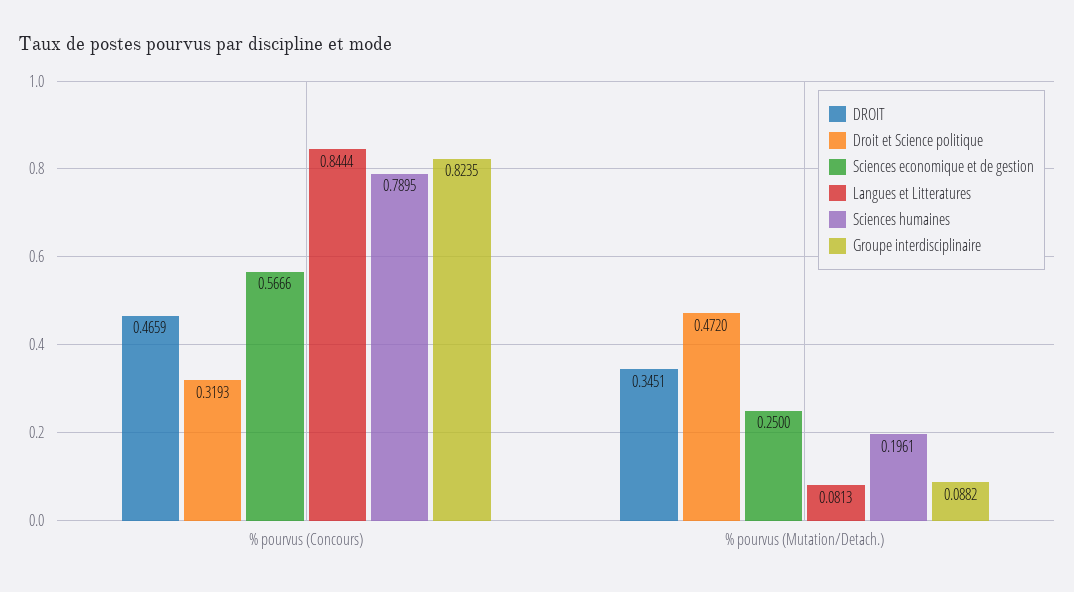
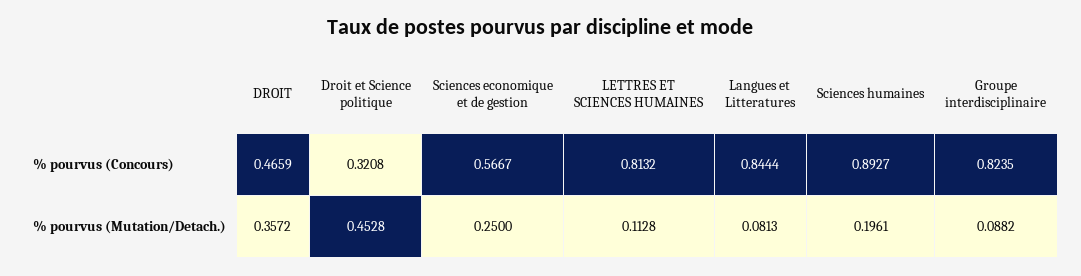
Droit et Science politique, % pourvus (Concours): 0.3193 -> 0.3208
Sciences economique et de gestion, % pourvus (Concours): 0.5666 -> 0.5667
Sciences humaines, % pourvus (Concours): 0.7895 -> 0.8927
DROIT, % pourvus (Mutation/Detach.): 0.3451 -> 0.3572
Droit et Science politique, % pourvus (Mutation/Detach.): 0.472 -> 0.4528
LETTRES ET SCIENCES HUMAINES, % pourvus (Concours): none -> 0.8132
LETTRES ET SCIENCES HUMAINES, % pourvus (Mutation/Detach.): none -> 0.1128

